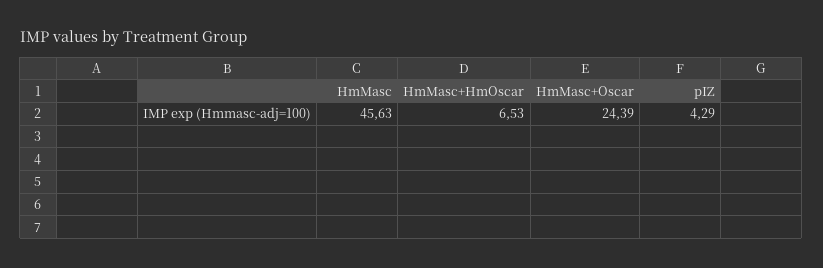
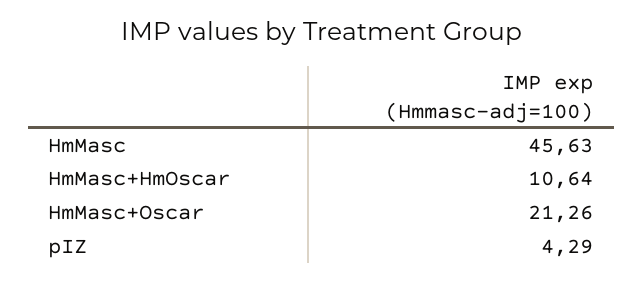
HmMasc+HmOscar: 6.53 -> 10.64
HmMasc+Oscar: 24.39 -> 21.26

